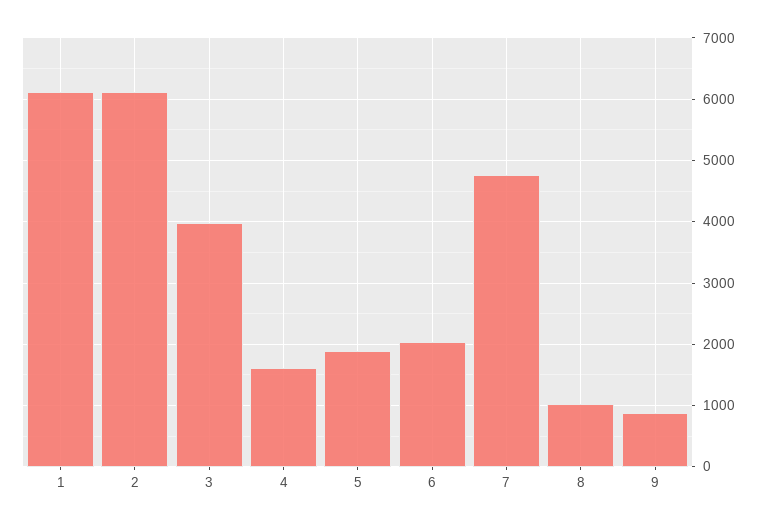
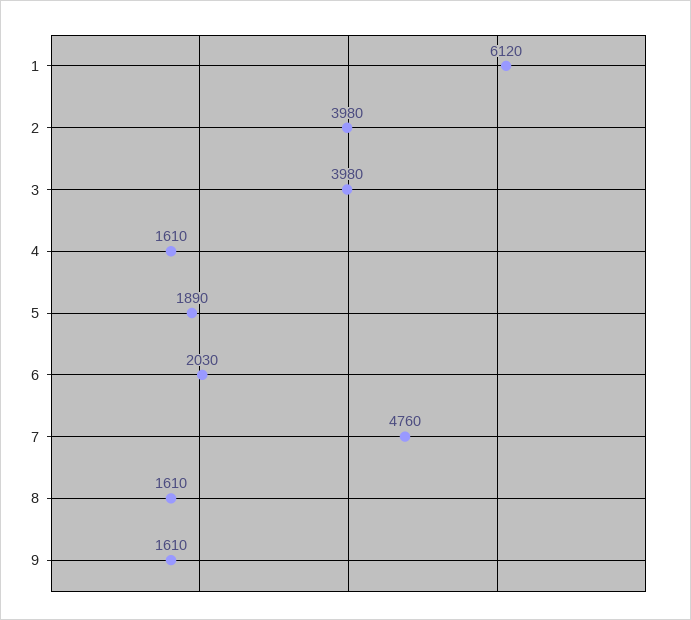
2: 6100 -> 3980
8: 1000 -> 1610
9: 900 -> 1610

